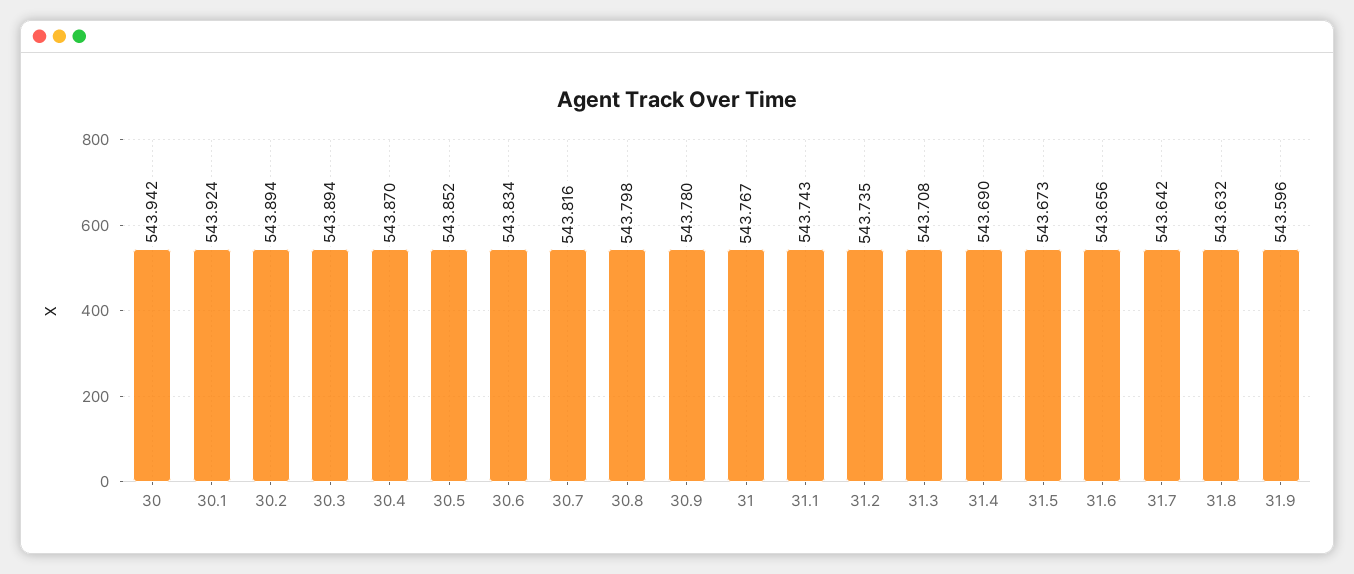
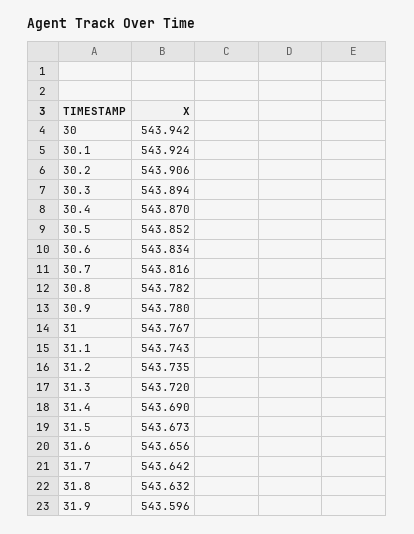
30.2: 543.894 -> 543.906
30.8: 543.798 -> 543.782
31.3: 543.708 -> 543.72

